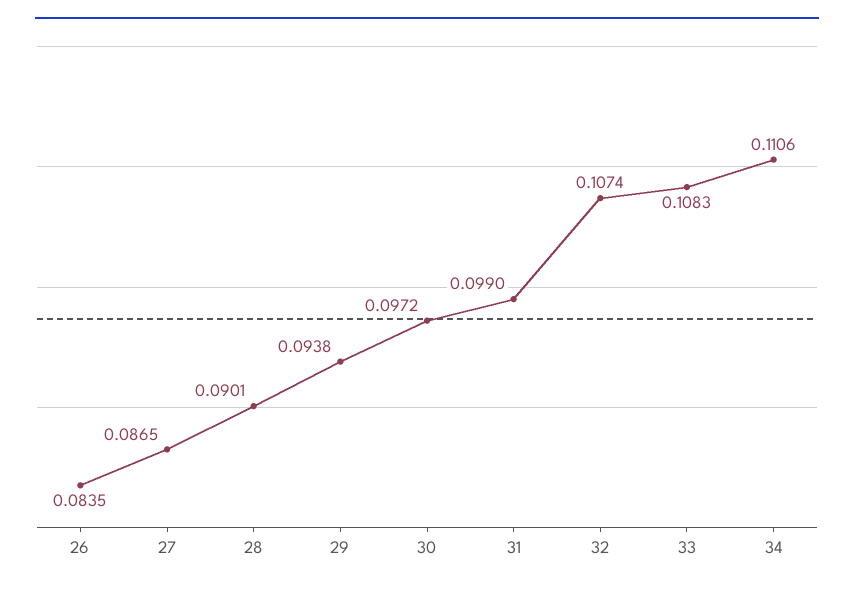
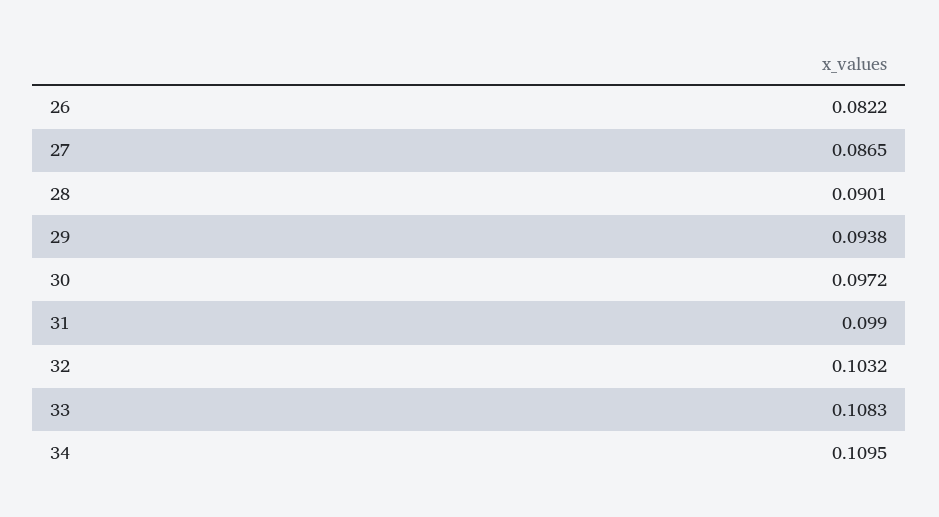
26: 0.0835 -> 0.0822
32: 0.1074 -> 0.1032
34: 0.1106 -> 0.1095

